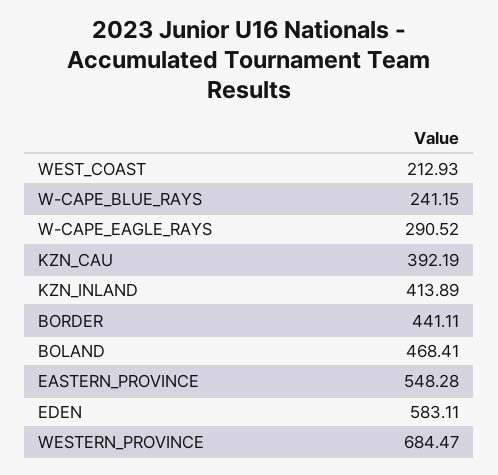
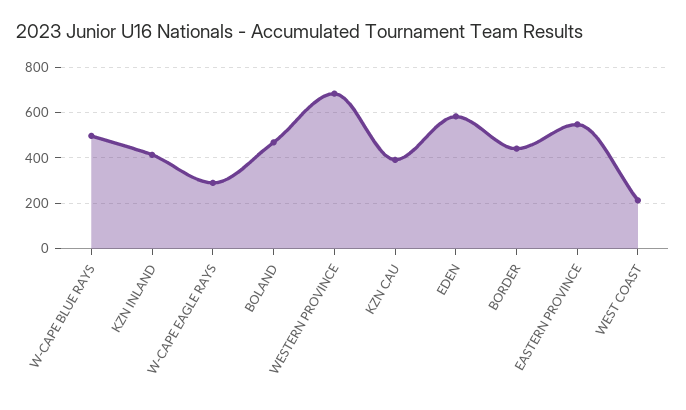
W-CAPE_BLUE_RAYS: 241.15 -> 500

